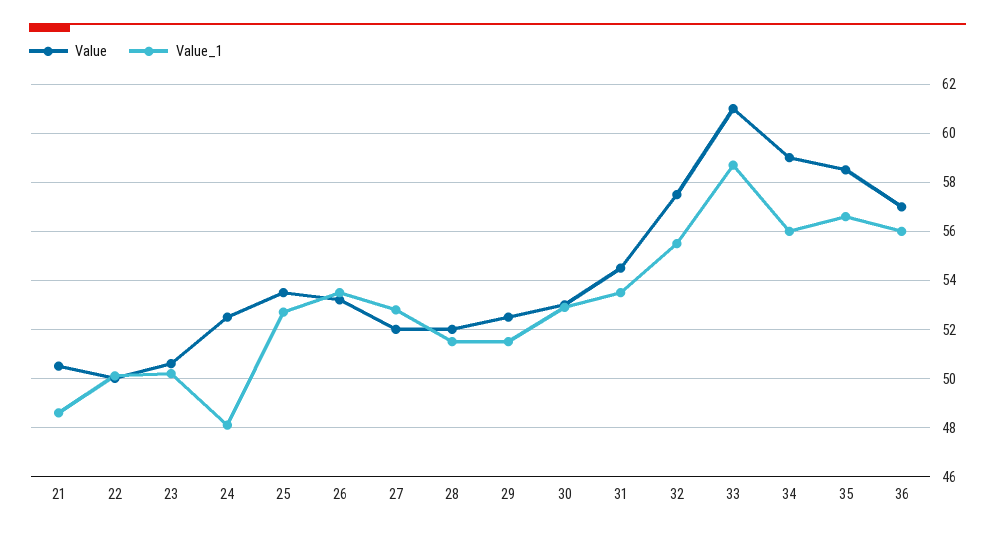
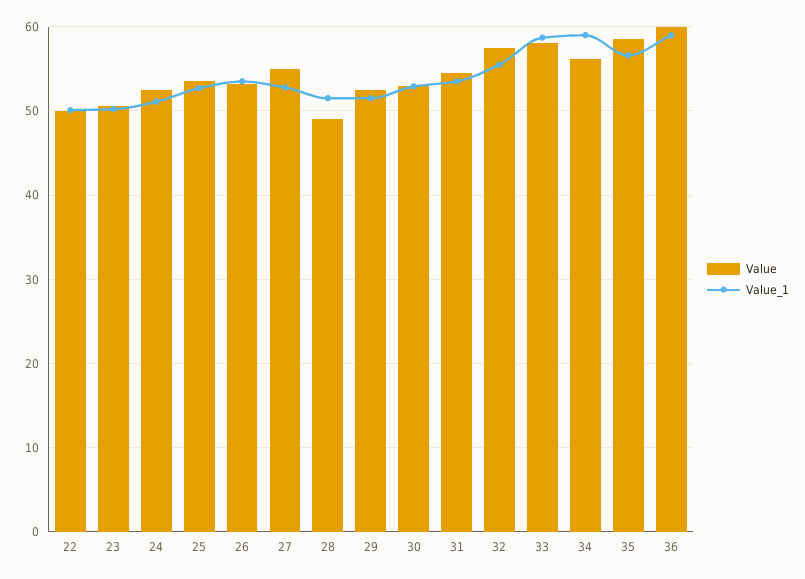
Value, 21: 50.5 -> none
Value_1, 21: 48.5 -> none
Value_1, 24: 48 -> 51
Value, 27: 52 -> 55
Value, 28: 52 -> 49
Value, 33: 61 -> 58
Value, 34: 59 -> 56
Value_1, 34: 56 -> 59
Value, 36: 57 -> 60
Value_1, 36: 56 -> 59

